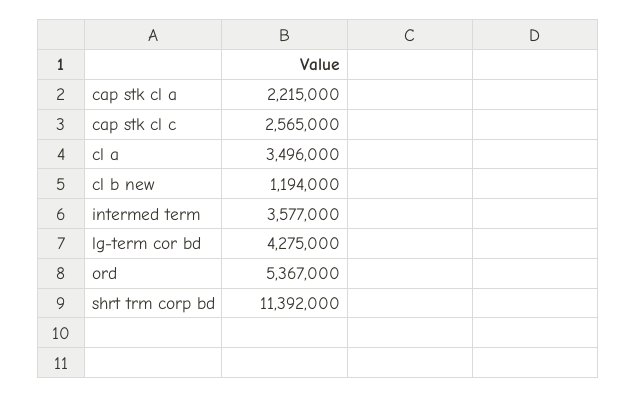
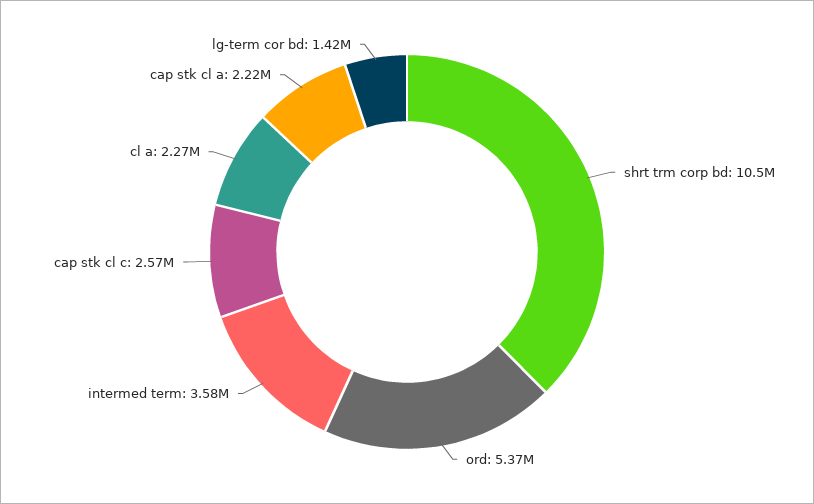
cl a: 3496000 -> 2270000
cl b new: 1194000 -> none
lg-term cor bd: 4275000 -> 1420000
shrt trm corp bd: 11392000 -> 10500000

